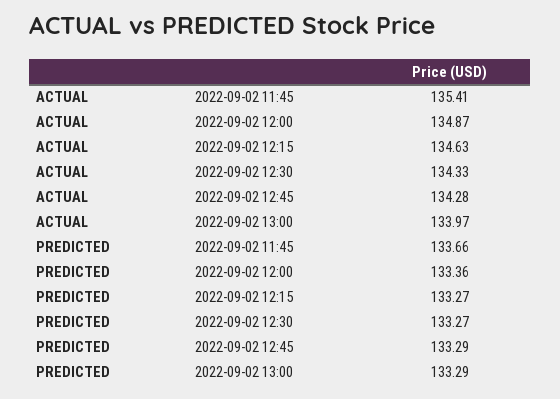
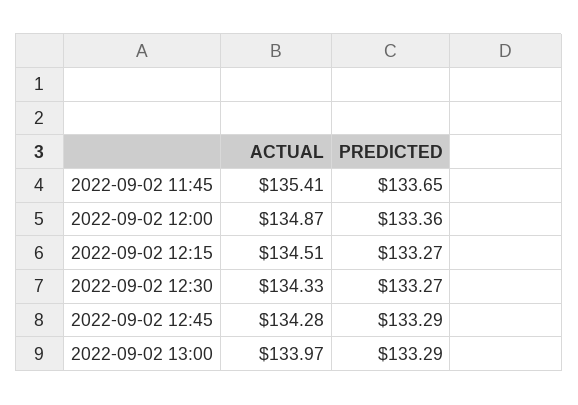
ACTUAL, 2022-09-02 12:15: 134.63 -> 134.51
PREDICTED, 2022-09-02 11:45: 133.66 -> 133.65

